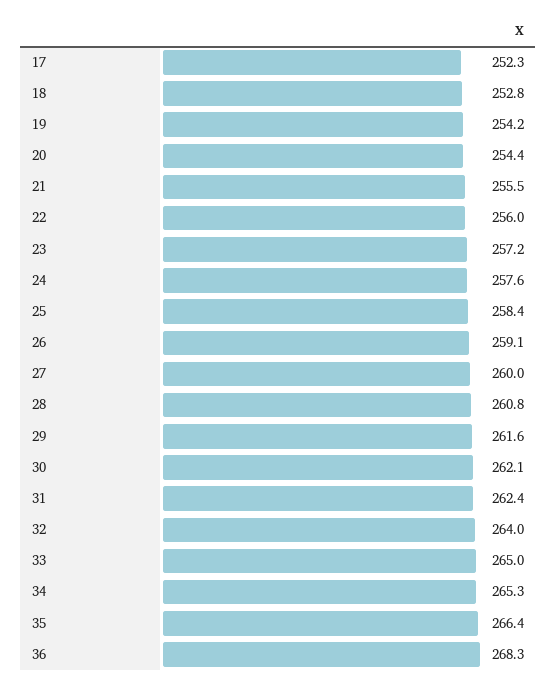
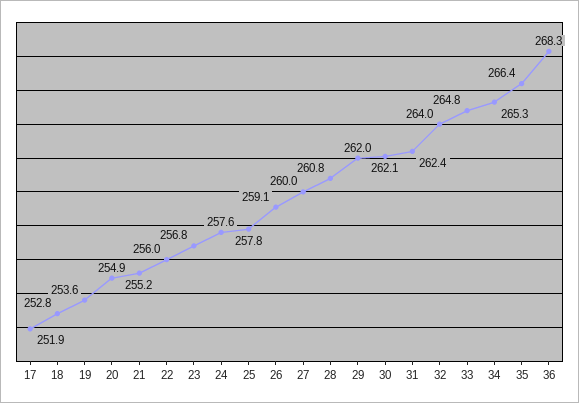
17: 252.3 -> 251.9
19: 254.2 -> 253.6
20: 254.4 -> 254.9
21: 255.5 -> 255.2
23: 257.2 -> 256.8
25: 258.4 -> 257.8
29: 261.6 -> 262
33: 265 -> 264.8

